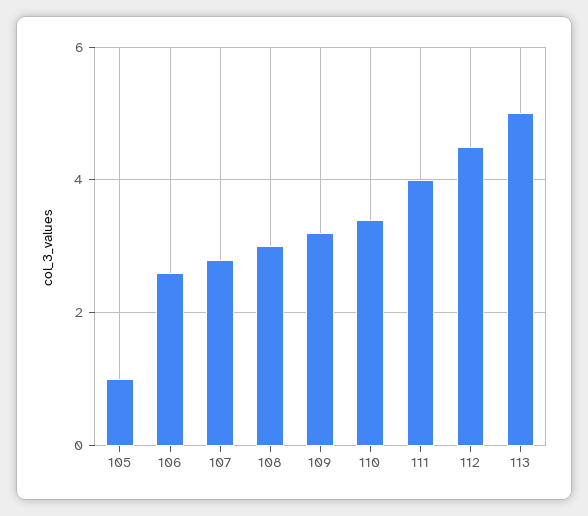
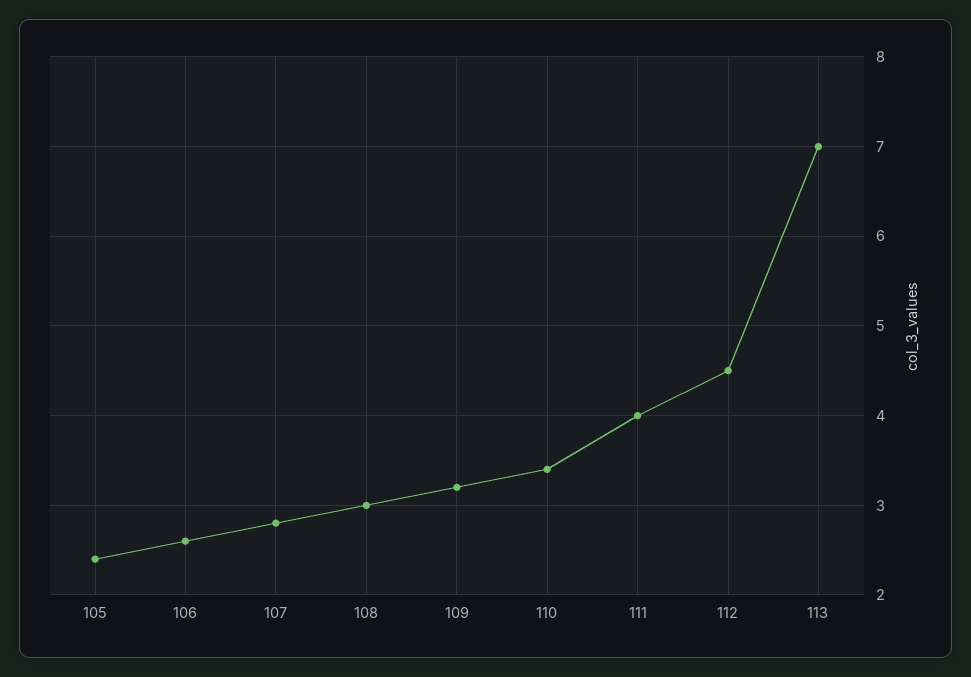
105: 1 -> 2.4
113: 5 -> 7

